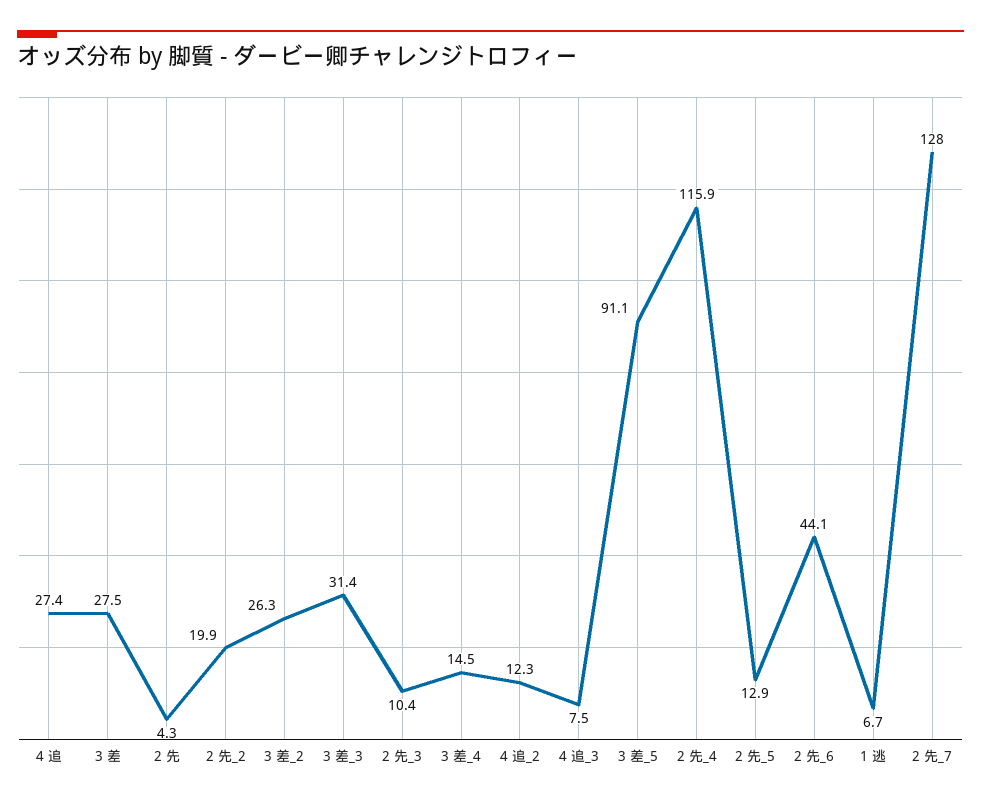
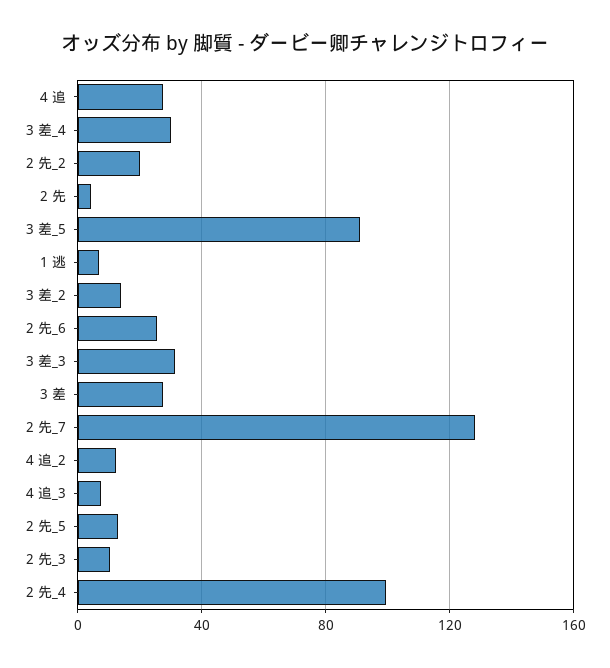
3 差_2: 26.3 -> 15
3 差_4: 14.5 -> 30
2 先_4: 115.9 -> 100
2 先_6: 44.1 -> 25

